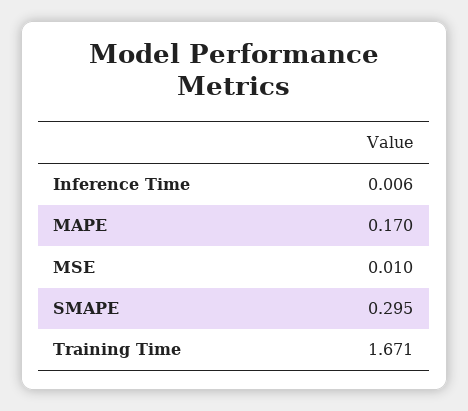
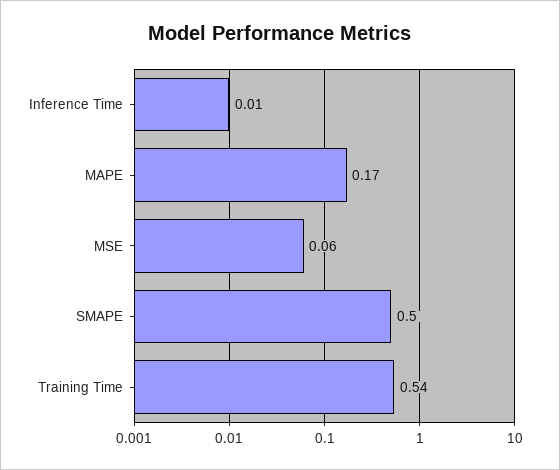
MSE: 0.01 -> 0.06
SMAPE: 0.295 -> 0.5
Training Time: 1.671 -> 0.54

